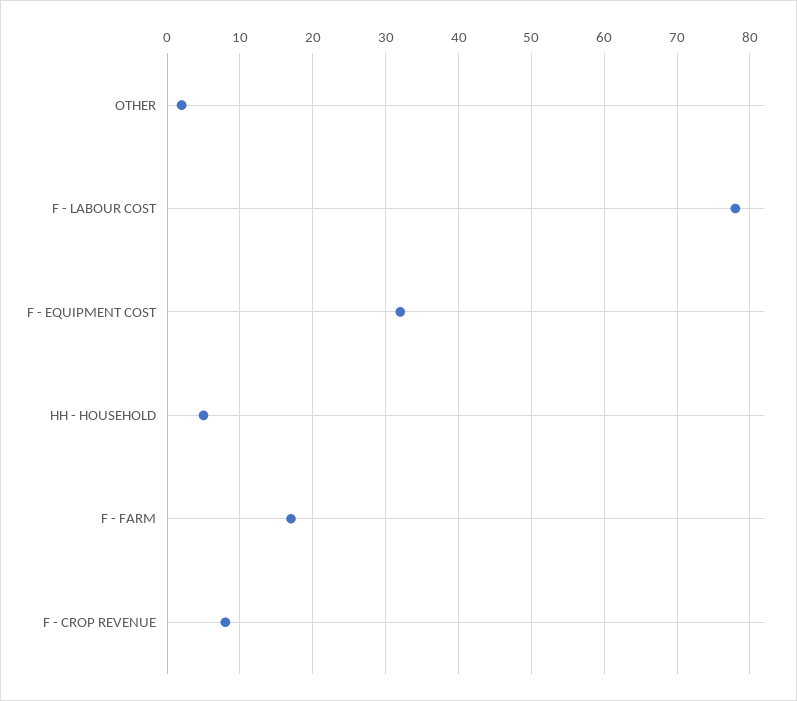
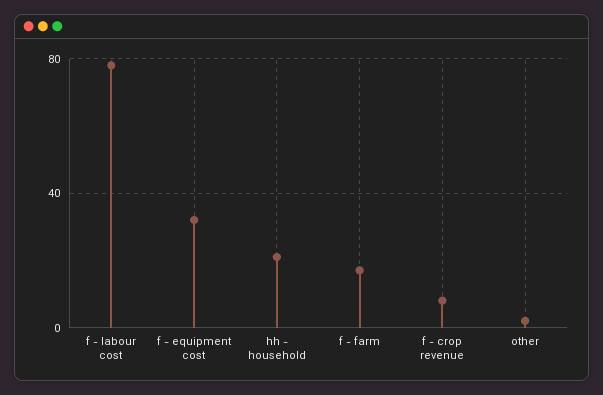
HH - HOUSEHOLD: 5 -> 20

